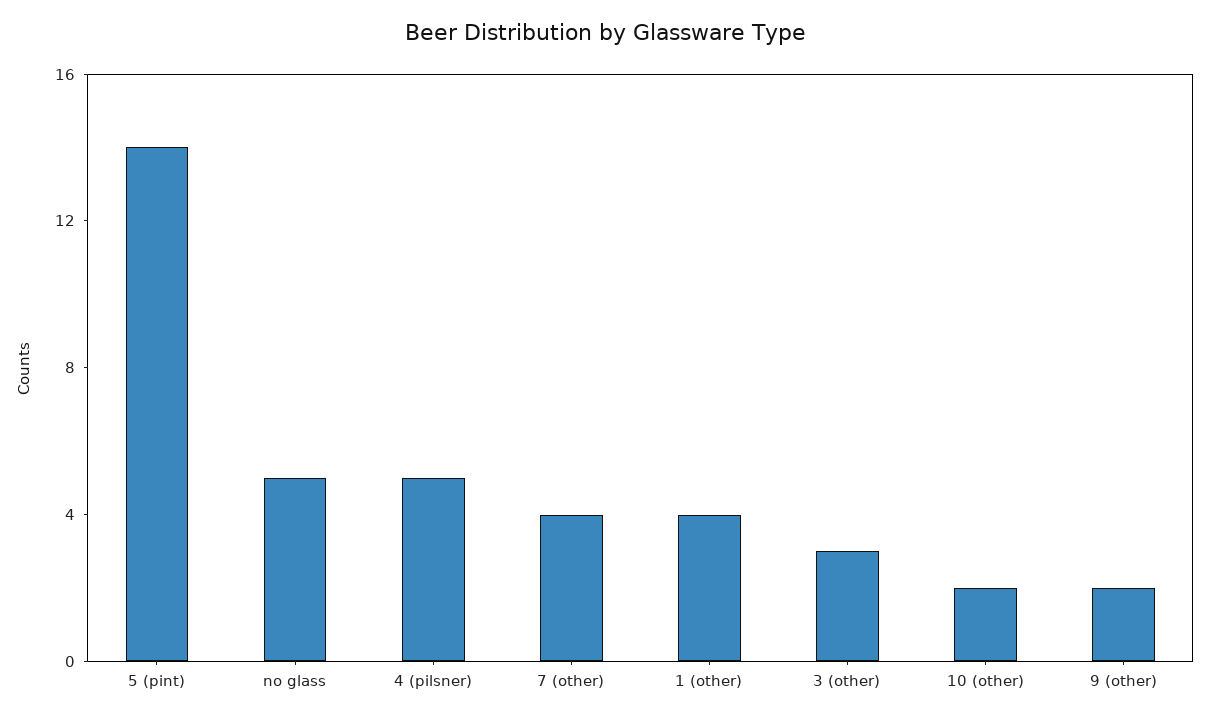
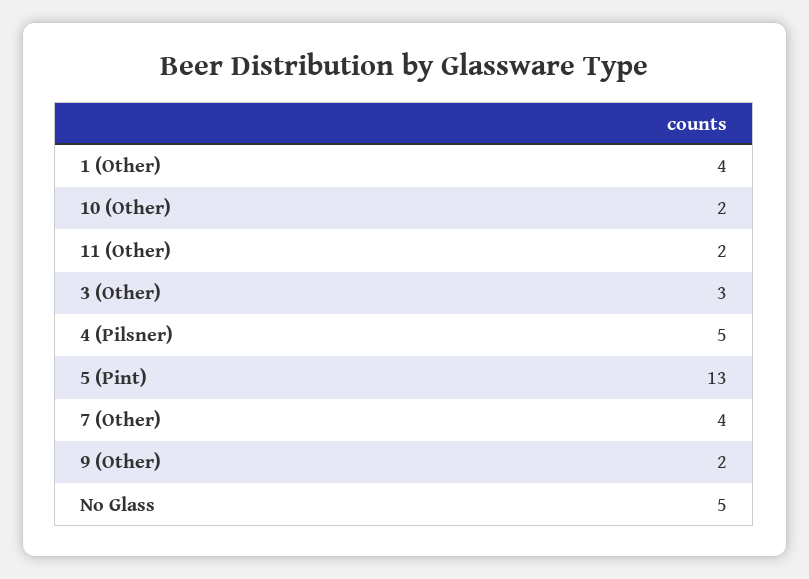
5 (pint): 14 -> 13
11 (Other): none -> 2

